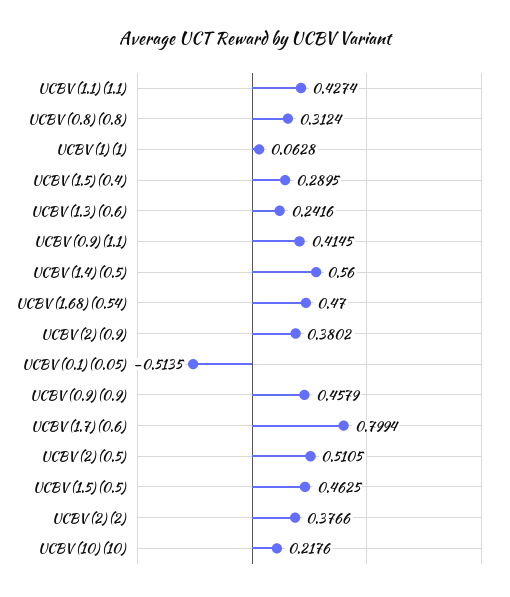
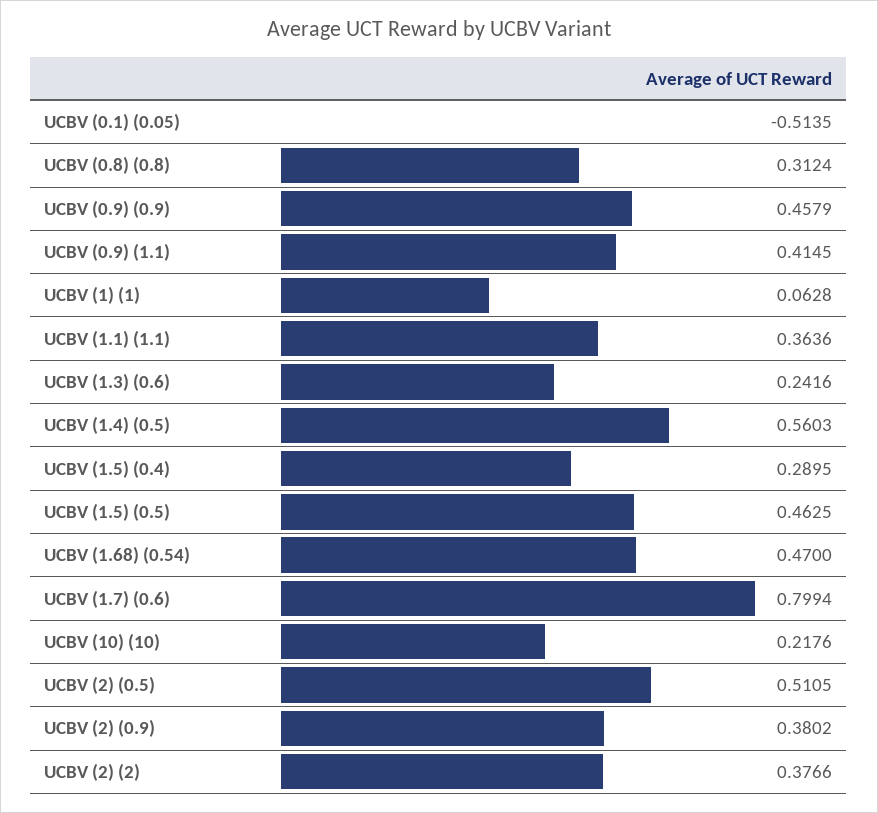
UCBV (1.1) (1.1): 0.4274 -> 0.3636
UCBV (1.4) (0.5): 0.56 -> 0.5603

